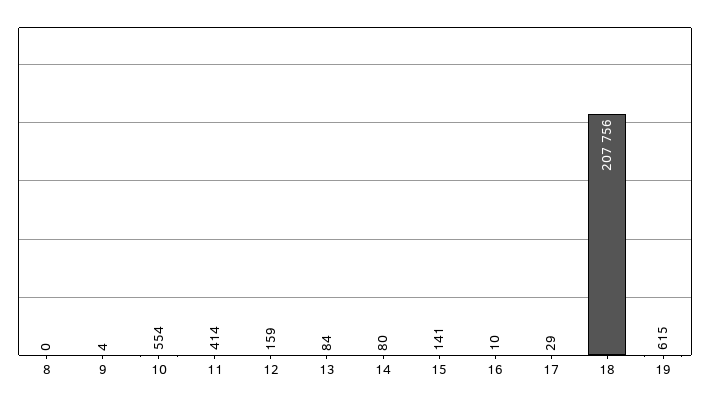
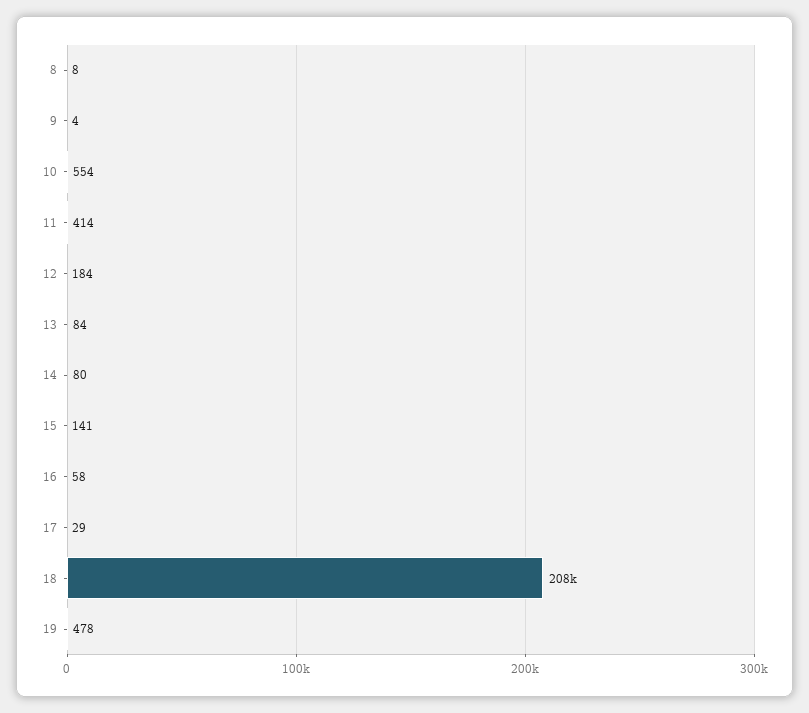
8: 0 -> 8
12: 159 -> 184
16: 10 -> 58
19: 615 -> 478

